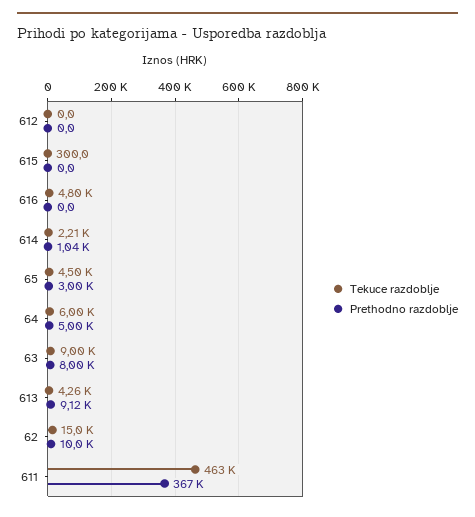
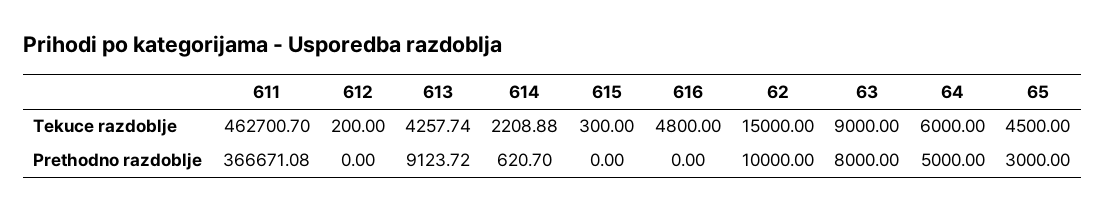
Tekuce razdoblje, 612: 0 -> 200
Prethodno razdoblje, 614: 1040 -> 620.7

